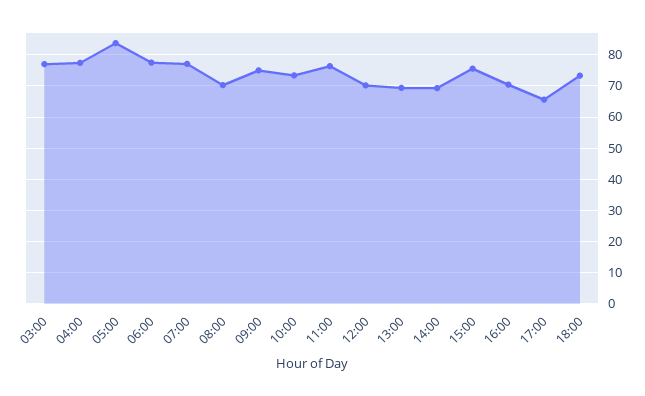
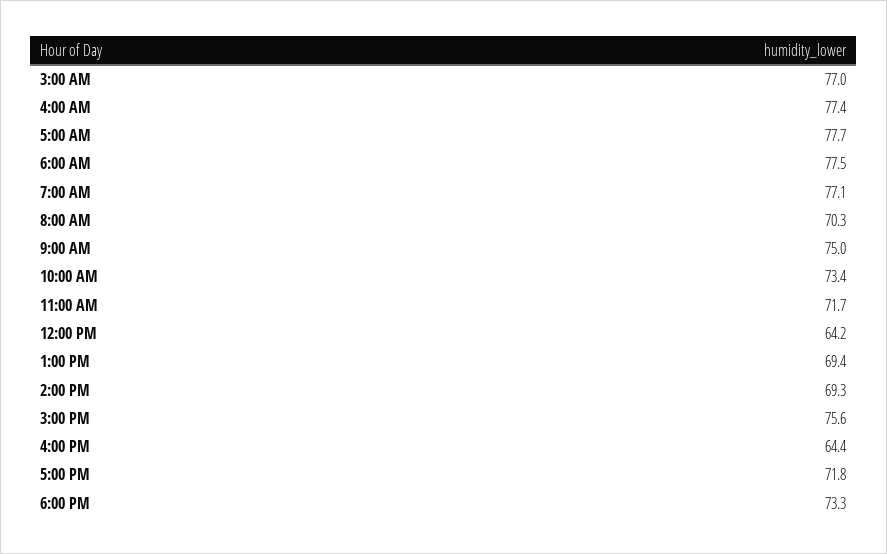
05:00: 84 -> 77.7
11:00: 76 -> 71.7
12:00: 70 -> 64.2
16:00: 70 -> 64.4
17:00: 66 -> 71.8

